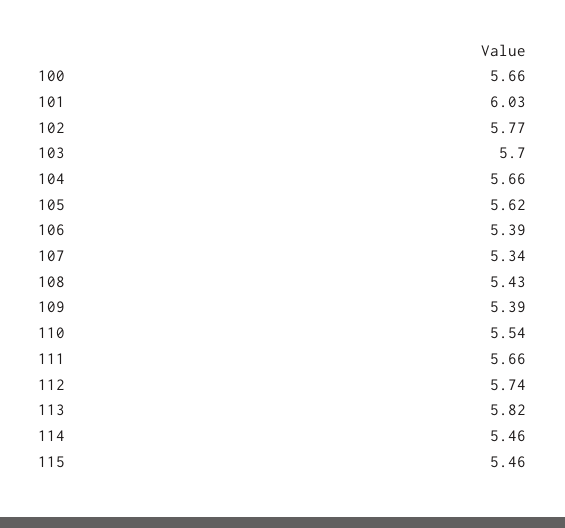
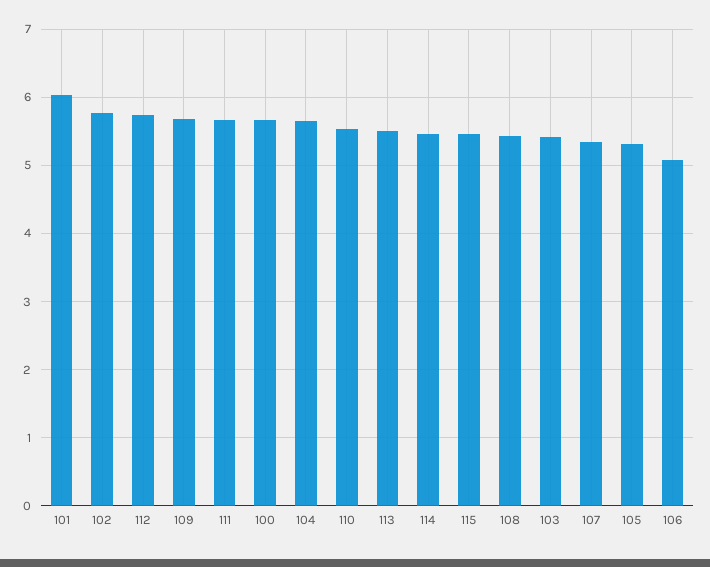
103: 5.7 -> 5.4
105: 5.62 -> 5.3
106: 5.39 -> 5.1
109: 5.39 -> 5.7
113: 5.82 -> 5.5

